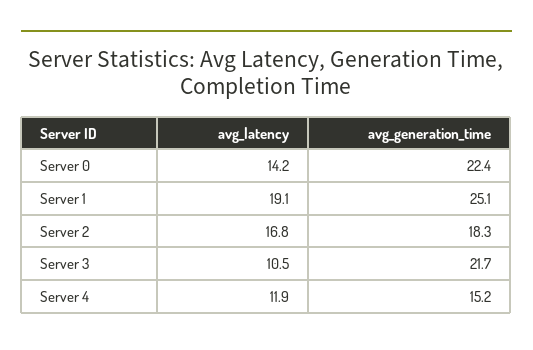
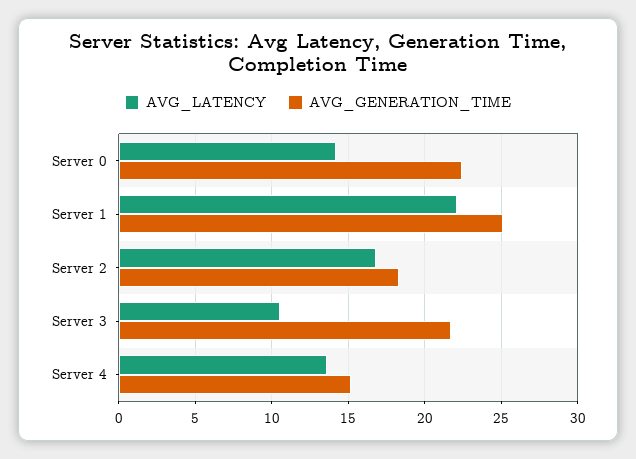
avg_latency, Server 1: 19.1 -> 22
avg_latency, Server 4: 11.9 -> 13.5

